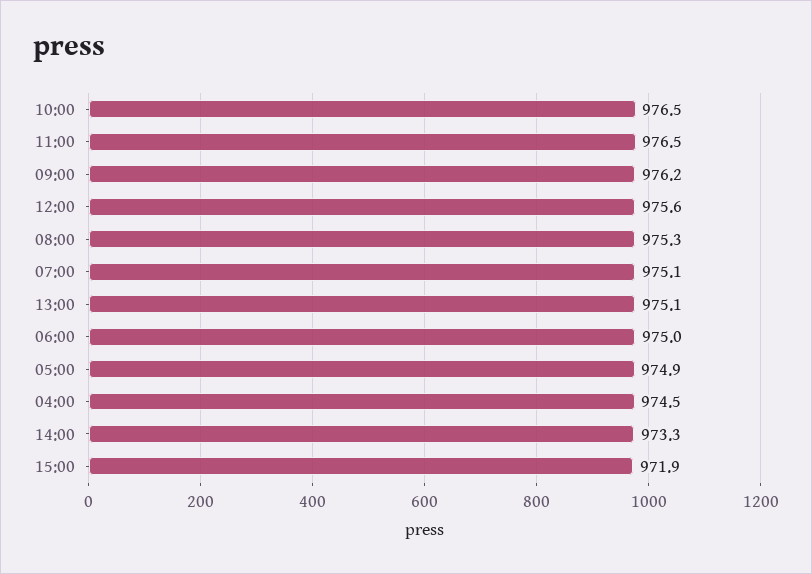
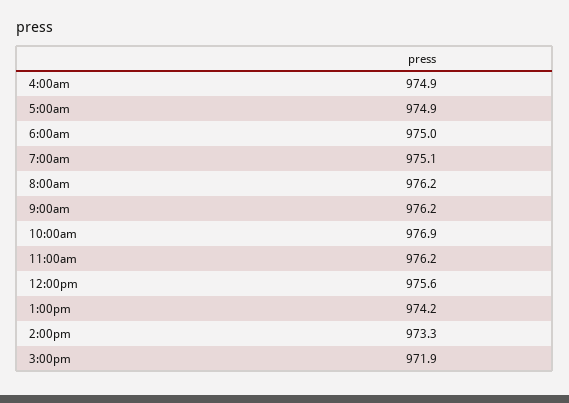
10:00: 976.5 -> 976.9
11:00: 976.5 -> 976.2
08:00: 975.3 -> 976.2
13:00: 975.1 -> 974.2
04:00: 974.5 -> 974.9

